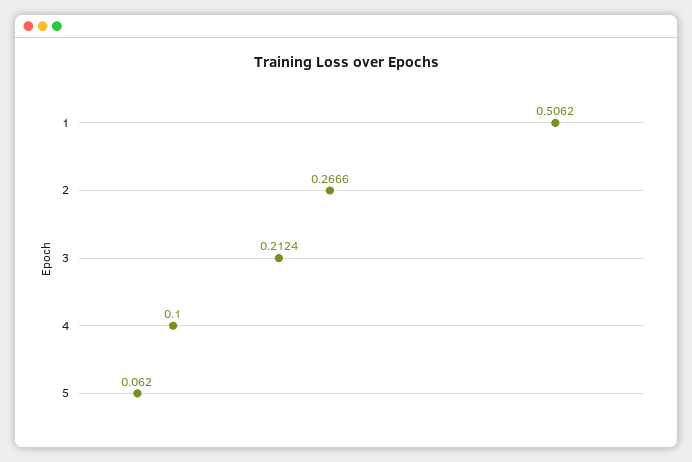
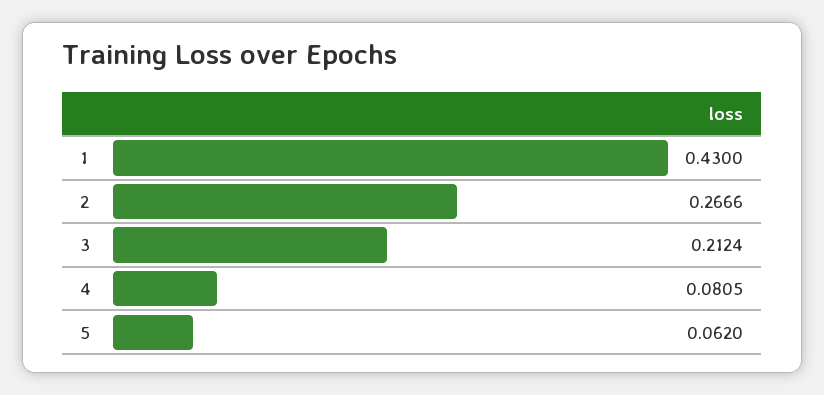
1: 0.5062 -> 0.43
4: 0.1 -> 0.0805

